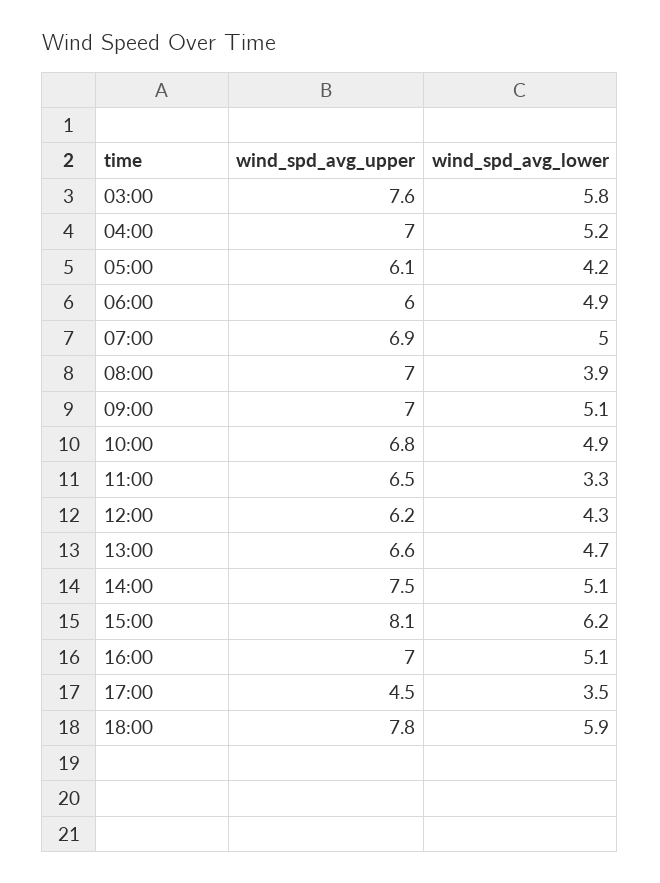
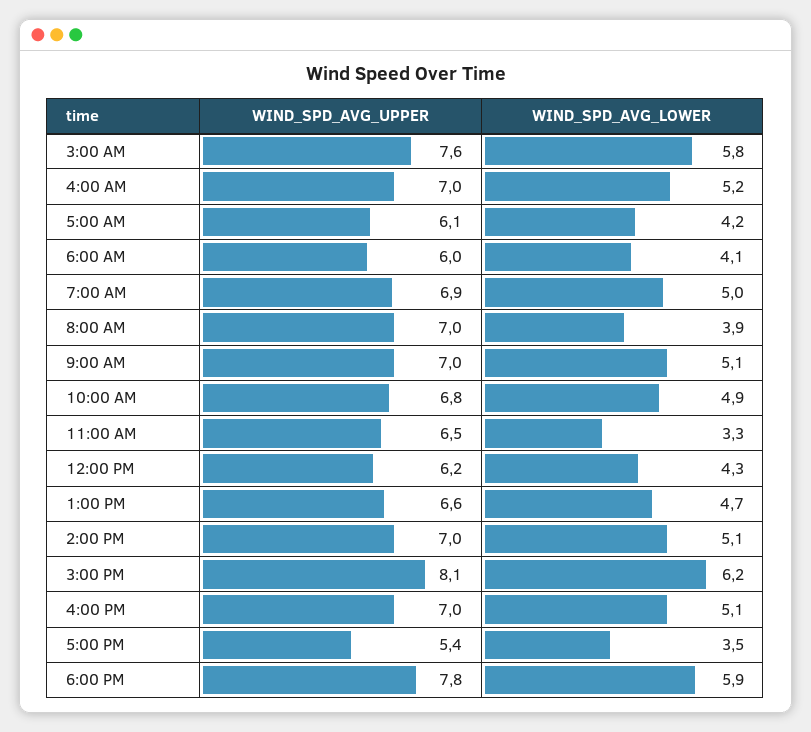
wind_spd_avg_lower, 06:00: 4.9 -> 4.1
wind_spd_avg_upper, 14:00: 7.5 -> 7
wind_spd_avg_upper, 17:00: 4.5 -> 5.4

